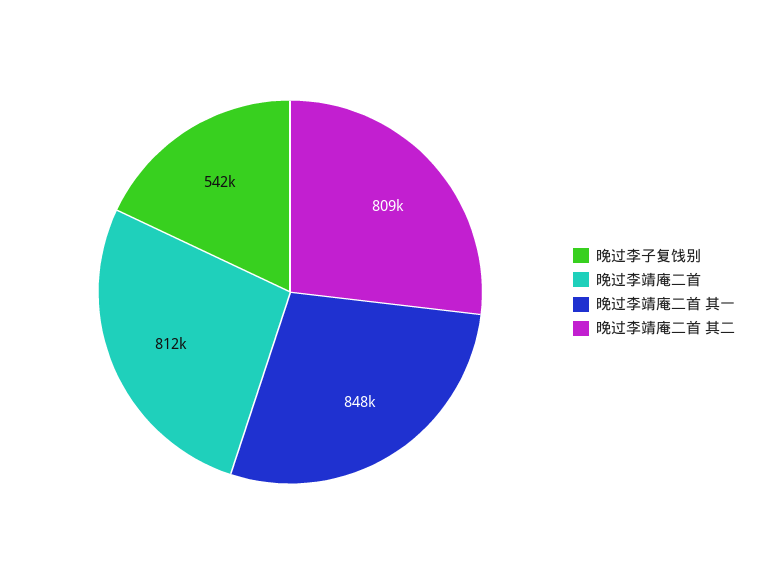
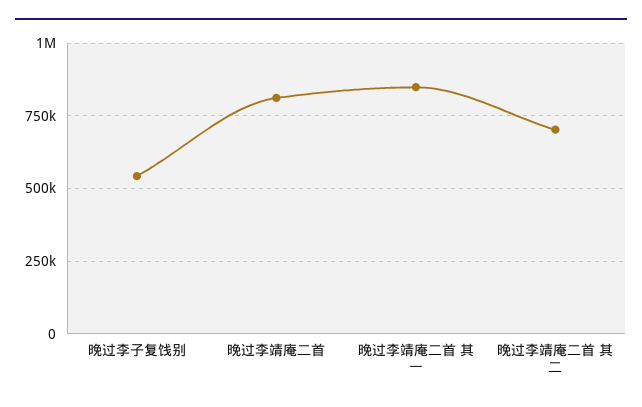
晚过李靖庵二首 其二: 809000 -> 700000

